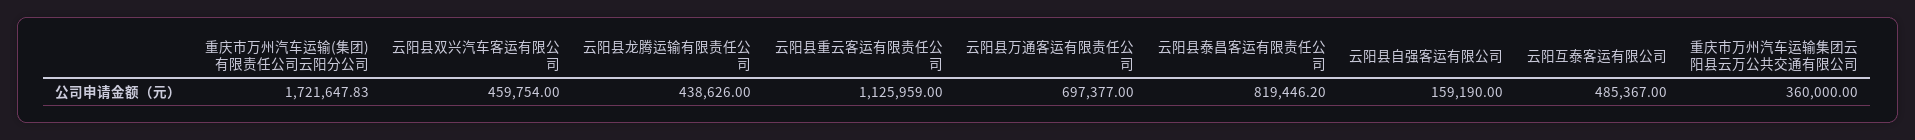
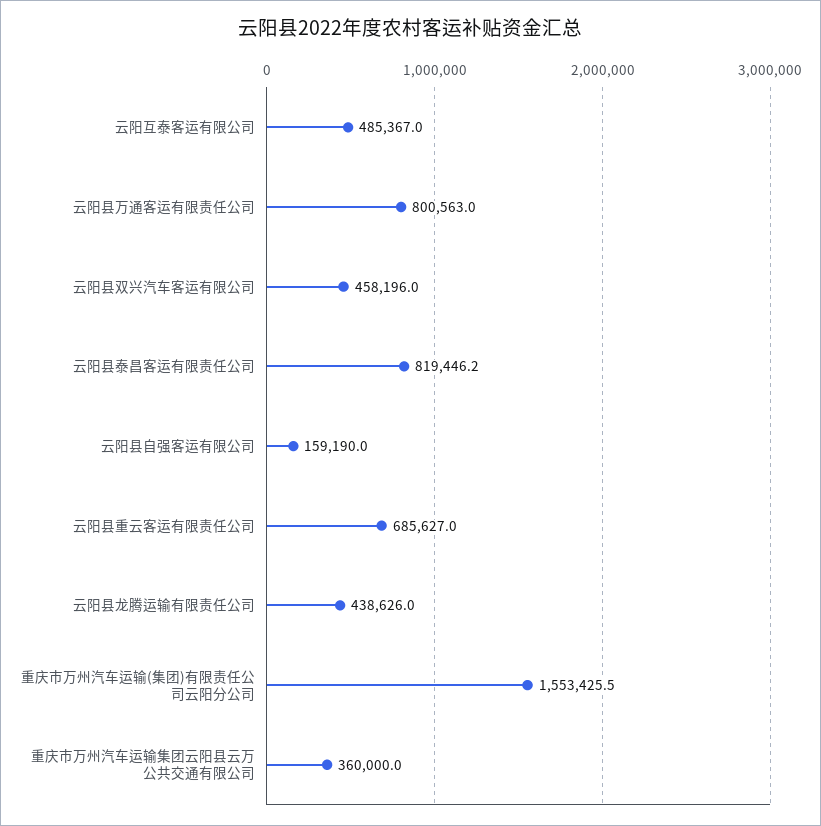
重庆市万州汽车运输(集团)有限责任公司云阳分公司: 1721647.83 -> 1553425.5
云阳县双兴汽车客运有限公司: 459754 -> 458196
云阳县重云客运有限责任公司: 1125959 -> 685627
云阳县万通客运有限责任公司: 697377 -> 800563

